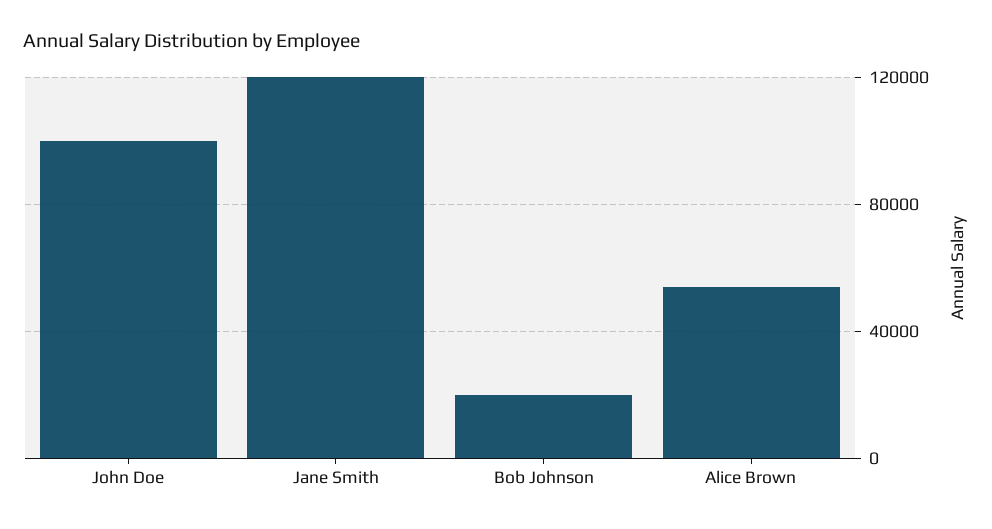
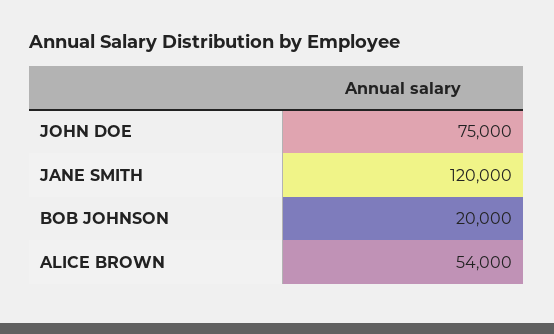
John Doe: 100000 -> 75000

